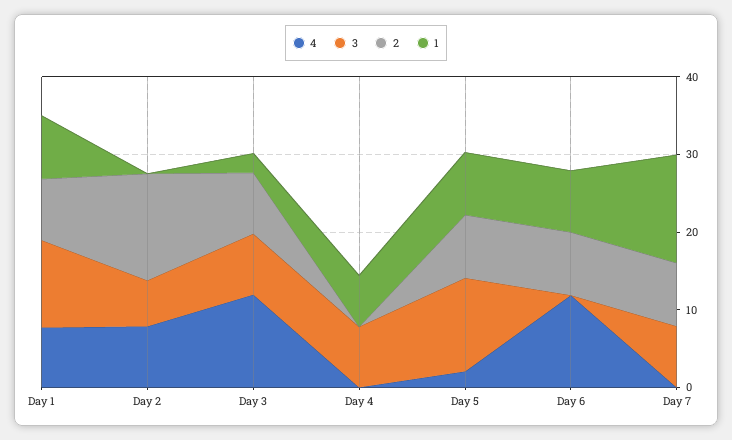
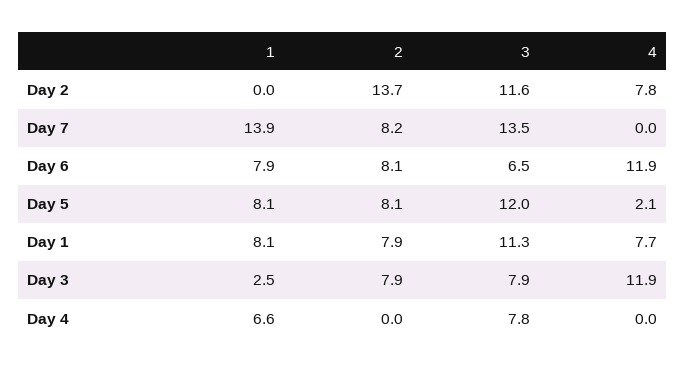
3, Day 2: 6 -> 11.6
3, Day 6: 0 -> 6.5
3, Day 7: 8 -> 13.5

